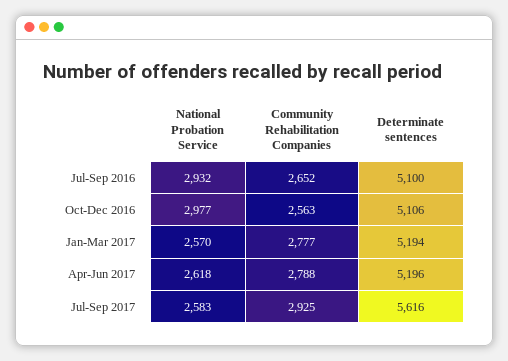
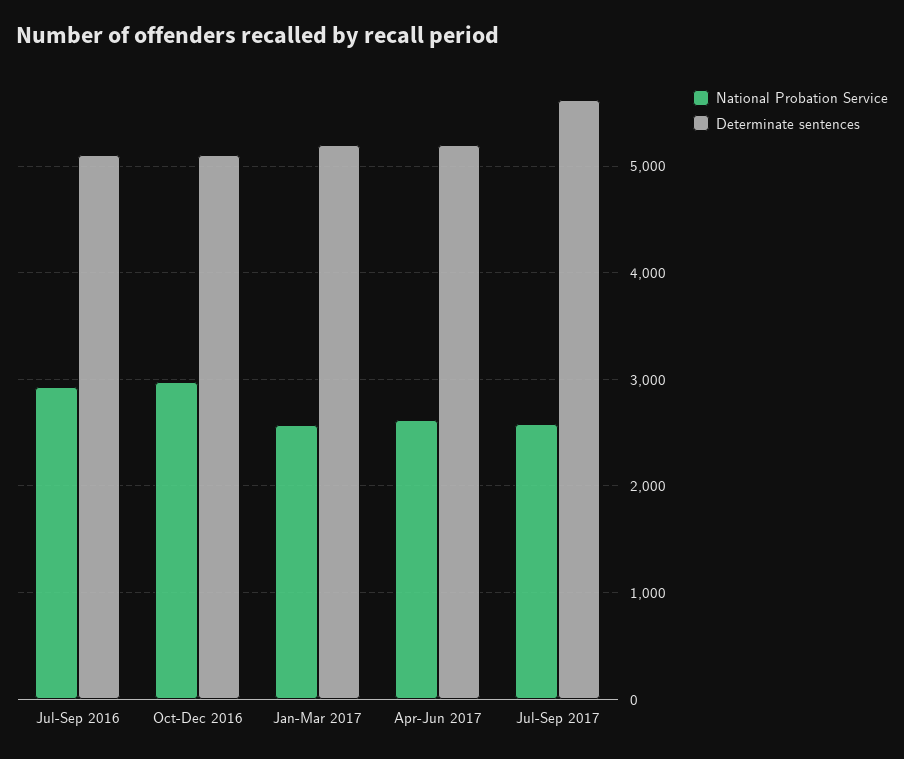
Community Rehabilitation Companies, Jul-Sep 2016: 2652 -> none
Community Rehabilitation Companies, Oct-Dec 2016: 2563 -> none
Community Rehabilitation Companies, Jan-Mar 2017: 2777 -> none
Community Rehabilitation Companies, Apr-Jun 2017: 2788 -> none
Community Rehabilitation Companies, Jul-Sep 2017: 2925 -> none

